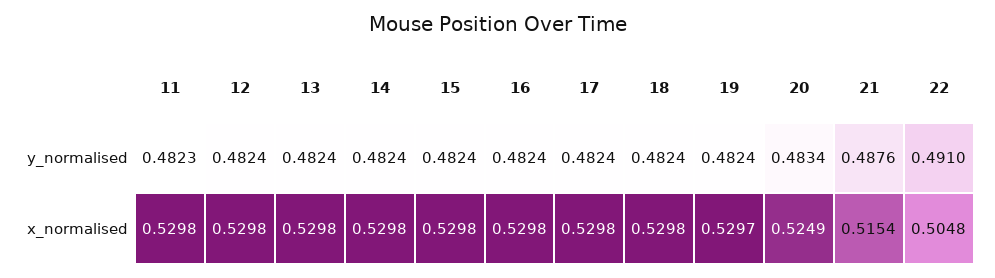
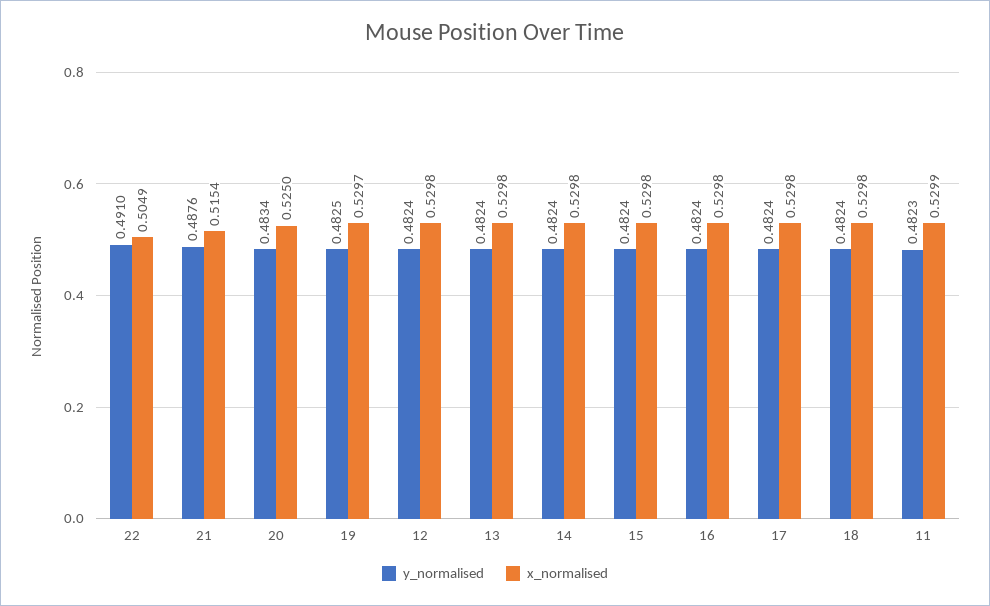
y_normalised, 19: 0.4824 -> 0.4825
x_normalised, 11: 0.5298 -> 0.5299
x_normalised, 20: 0.5249 -> 0.525
x_normalised, 22: 0.5048 -> 0.5049

